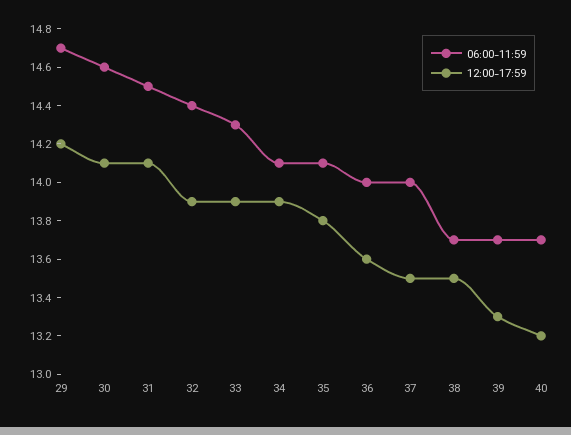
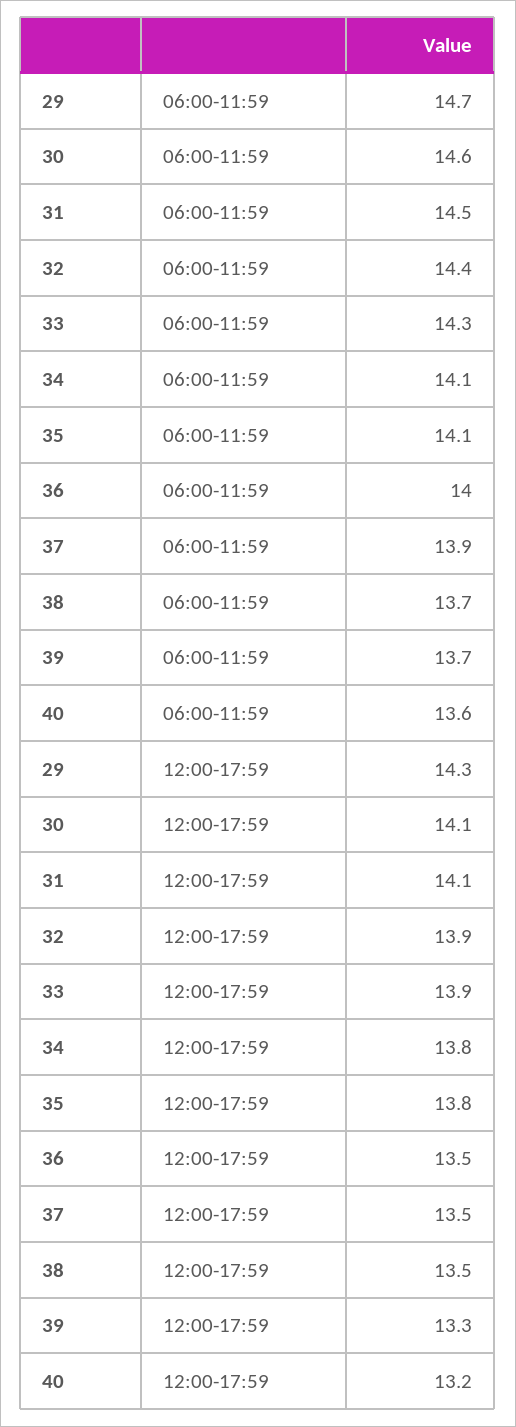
12:00-17:59, 29: 14.2 -> 14.3
12:00-17:59, 34: 13.9 -> 13.8
12:00-17:59, 36: 13.6 -> 13.5
06:00-11:59, 37: 14 -> 13.9
06:00-11:59, 40: 13.7 -> 13.6

